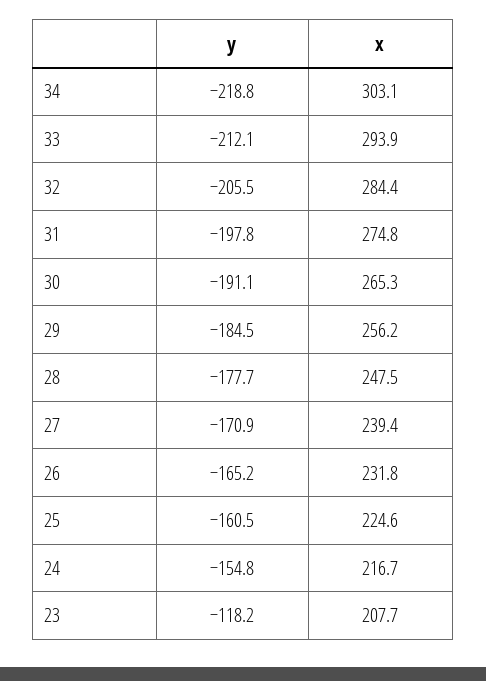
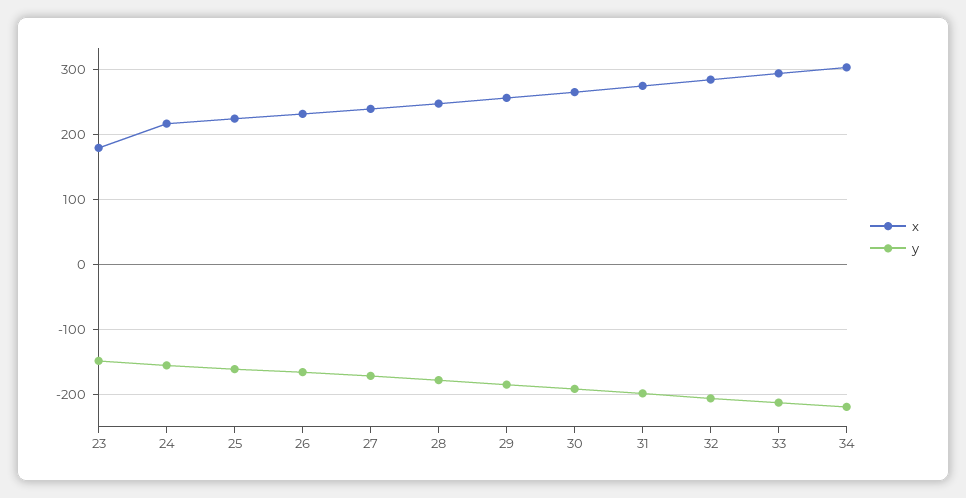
y, 23: -118.2 -> -150
x, 23: 207.7 -> 180

